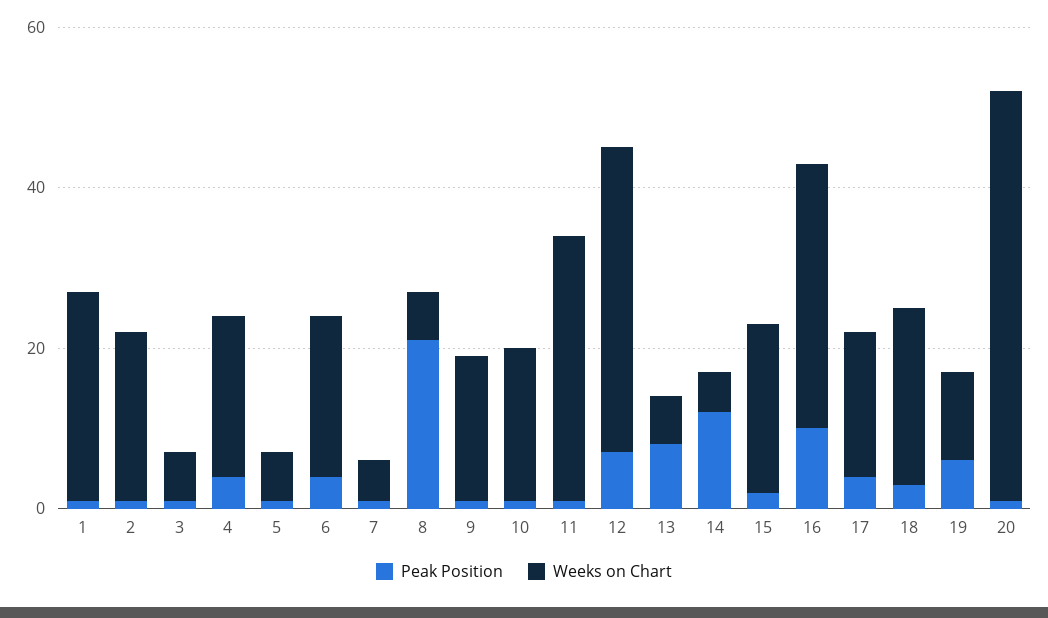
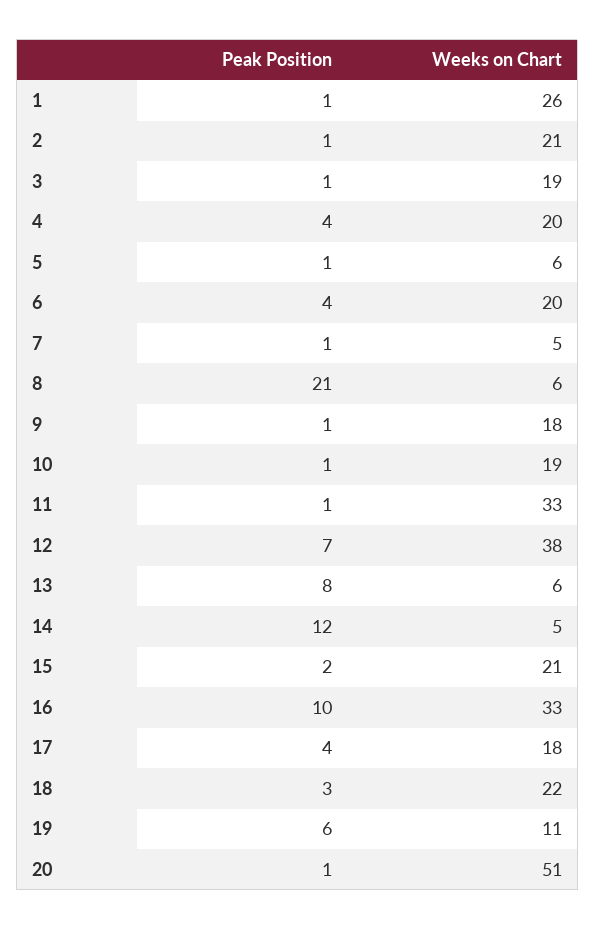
Weeks on Chart, 3: 5 -> 19

